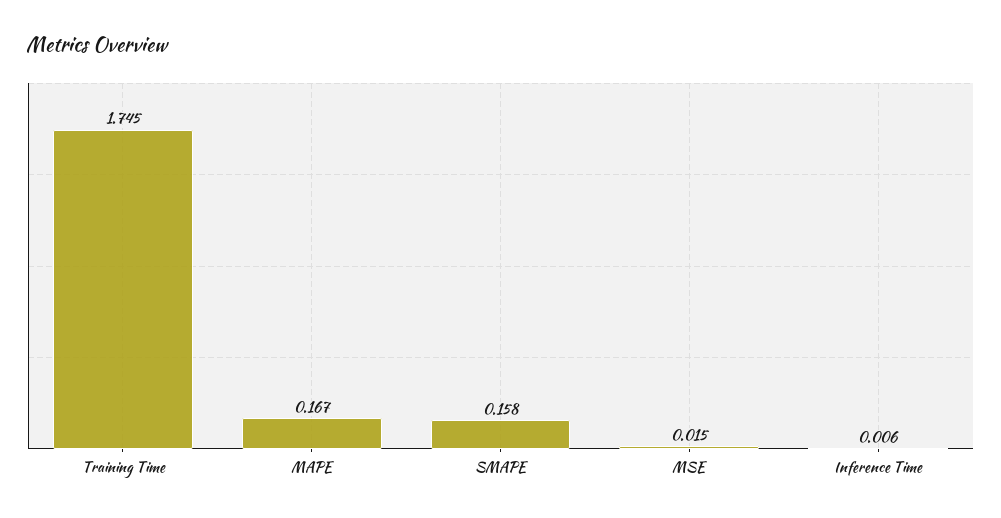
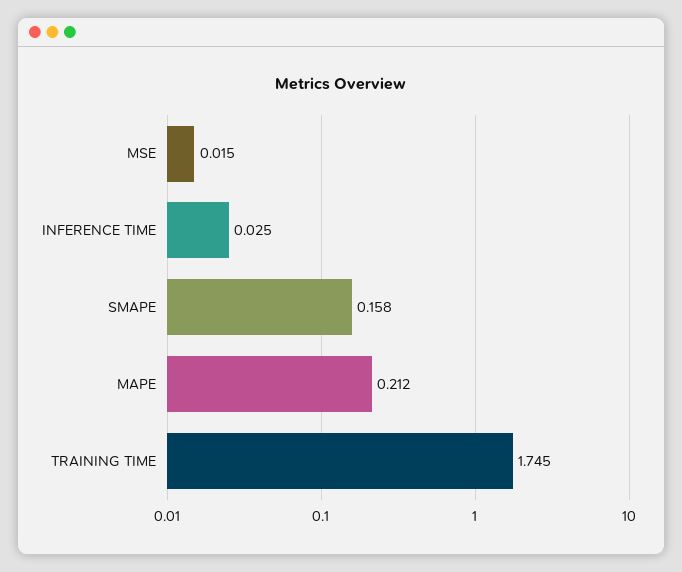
MAPE: 0.167 -> 0.212
Inference Time: 0.006 -> 0.025

